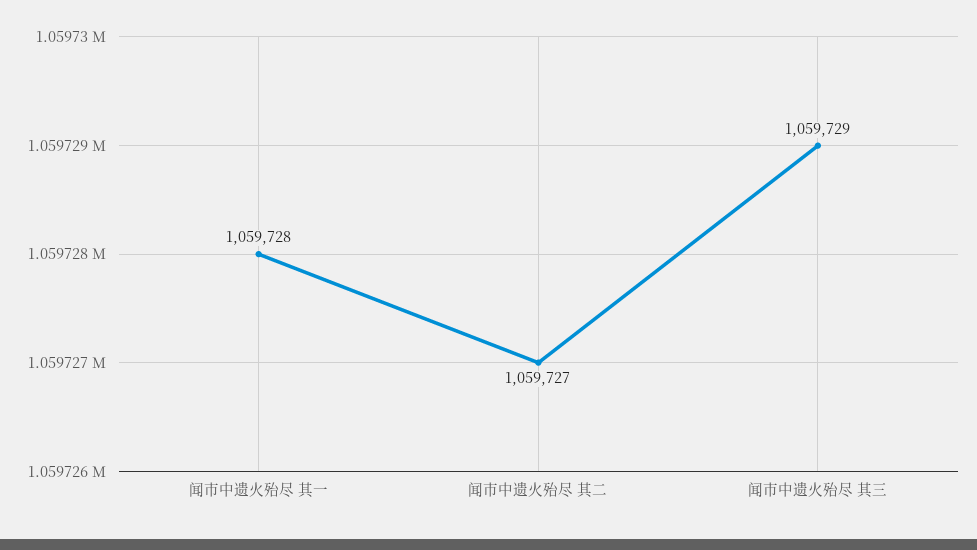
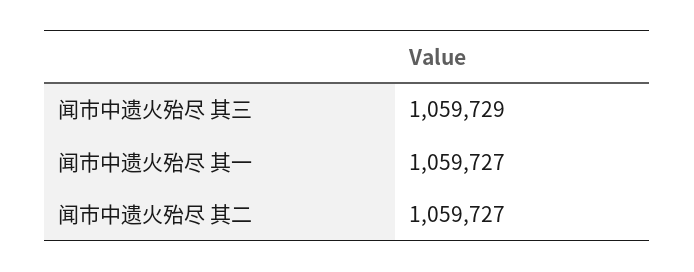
闻市中遗火殆尽 其一: 1059728 -> 1059727

